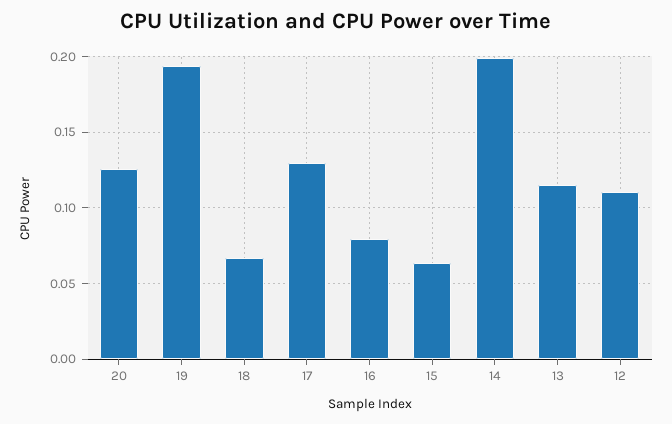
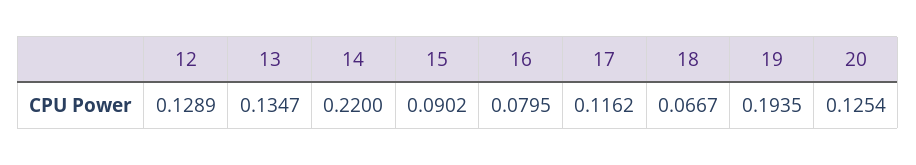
17: 0.13 -> 0.1162
15: 0.065 -> 0.0902
14: 0.2 -> 0.22
13: 0.115 -> 0.1347
12: 0.11 -> 0.1289

